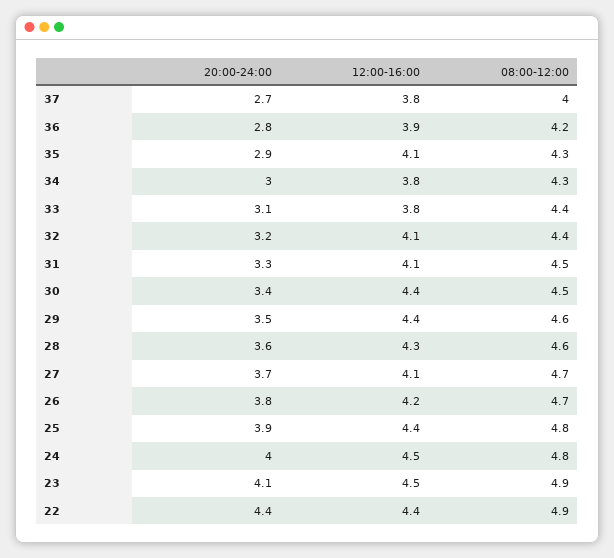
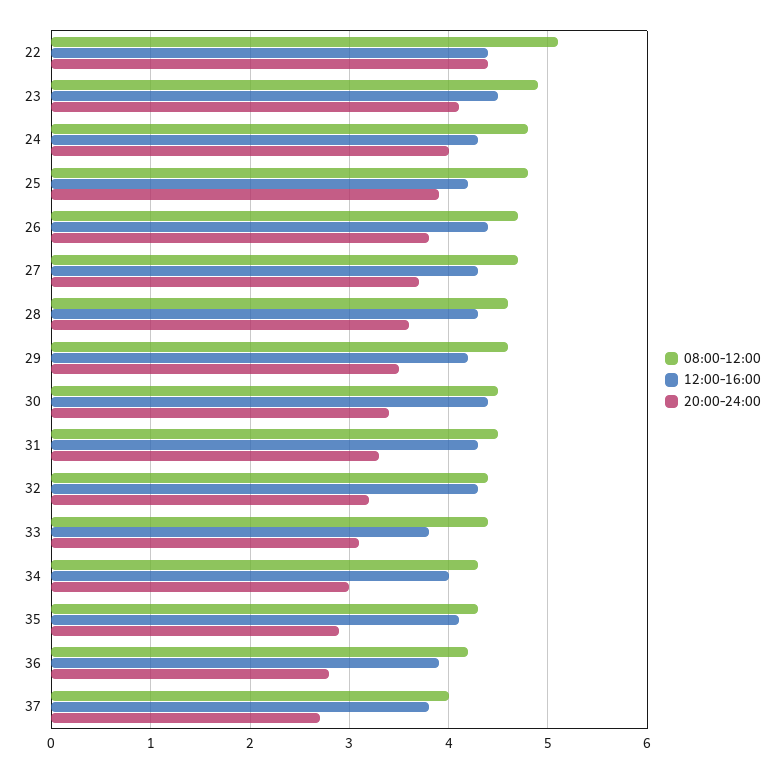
12:00-16:00, 34: 3.8 -> 4
12:00-16:00, 32: 4.1 -> 4.3
12:00-16:00, 31: 4.1 -> 4.3
12:00-16:00, 29: 4.4 -> 4.2
12:00-16:00, 27: 4.1 -> 4.3
12:00-16:00, 26: 4.2 -> 4.4
12:00-16:00, 25: 4.4 -> 4.2
12:00-16:00, 24: 4.5 -> 4.3
08:00-12:00, 22: 4.9 -> 5.1

